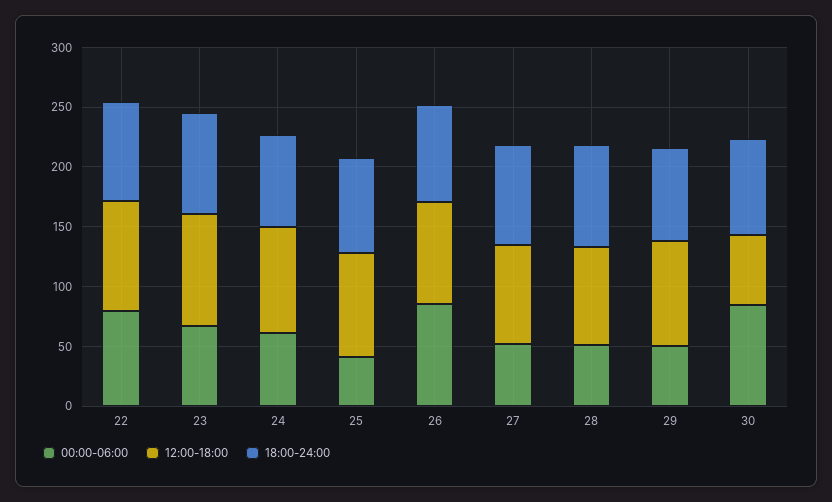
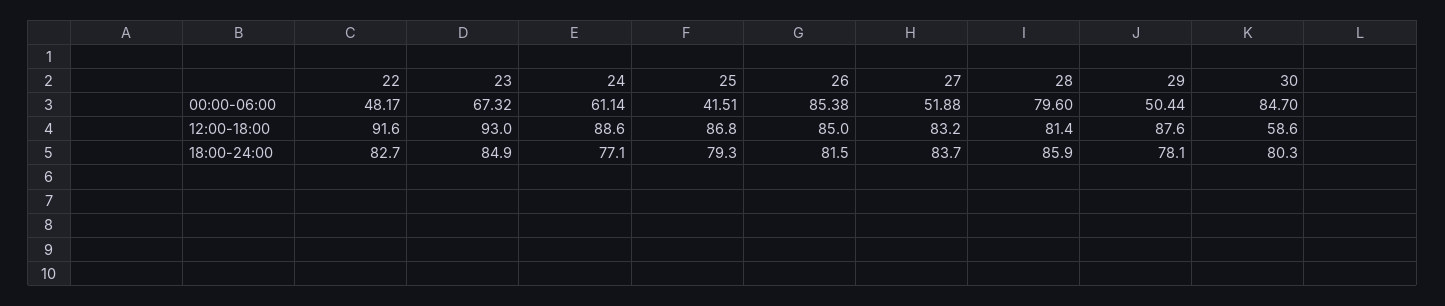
00:00-06:00, 22: 80 -> 48.17
00:00-06:00, 28: 50 -> 79.6

